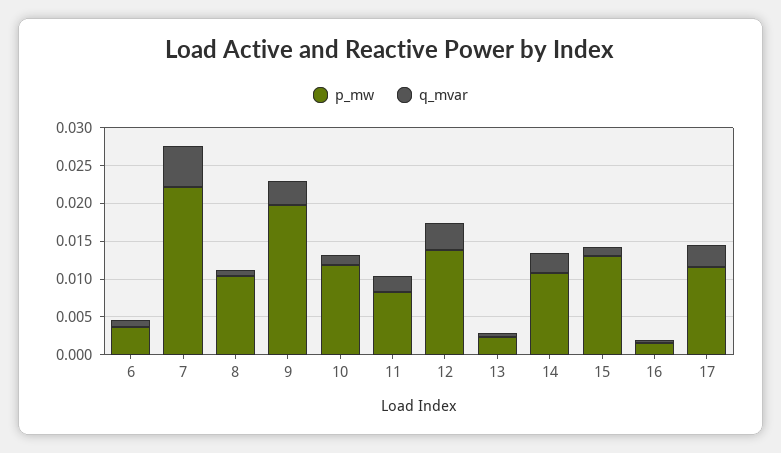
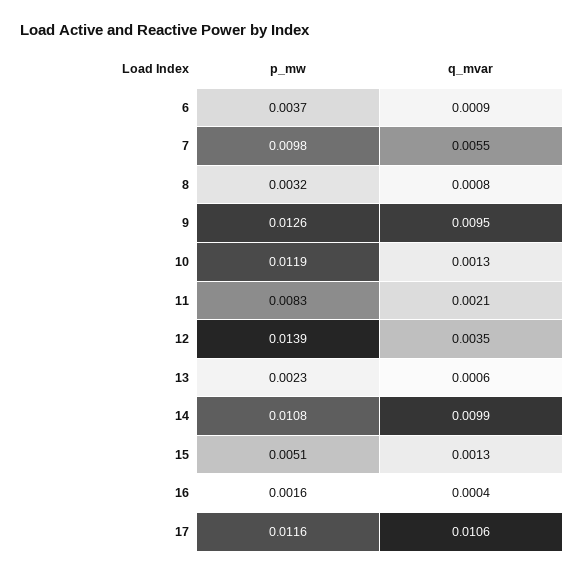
p_mw, 7: 0.0225 -> 0.0098
p_mw, 8: 0.01 -> 0.0032
p_mw, 9: 0.02 -> 0.0126
q_mvar, 9: 0.0025 -> 0.0095
q_mvar, 14: 0.0025 -> 0.0099
p_mw, 15: 0.0125 -> 0.0051
q_mvar, 17: 0.0025 -> 0.0106

